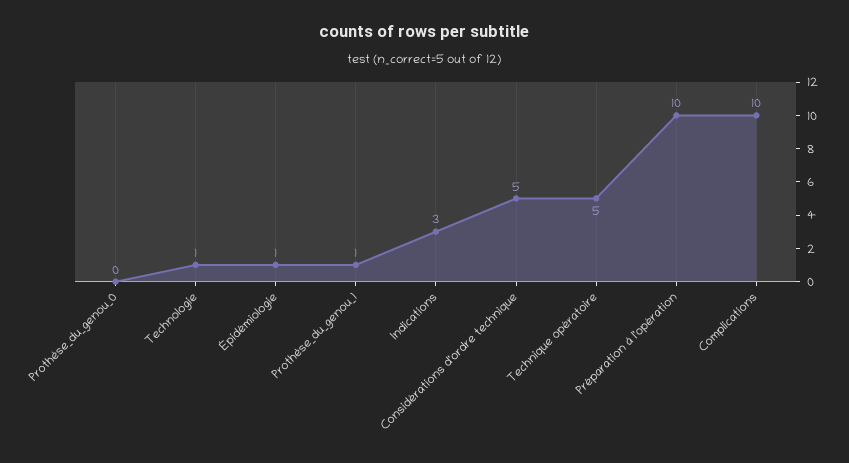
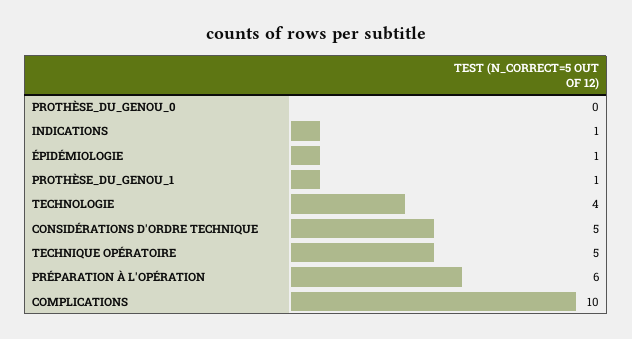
Technologie: 1 -> 4
Indications: 3 -> 1
Préparation à l'opération: 10 -> 6

